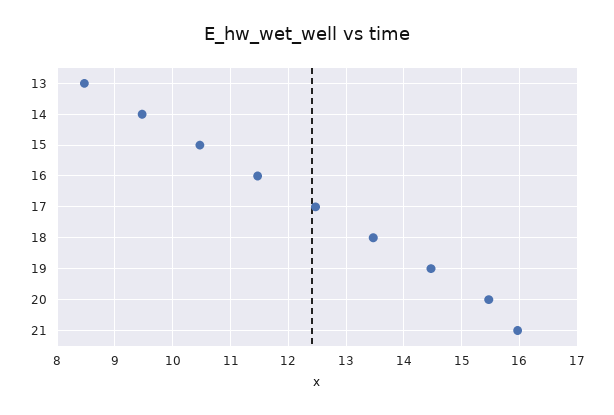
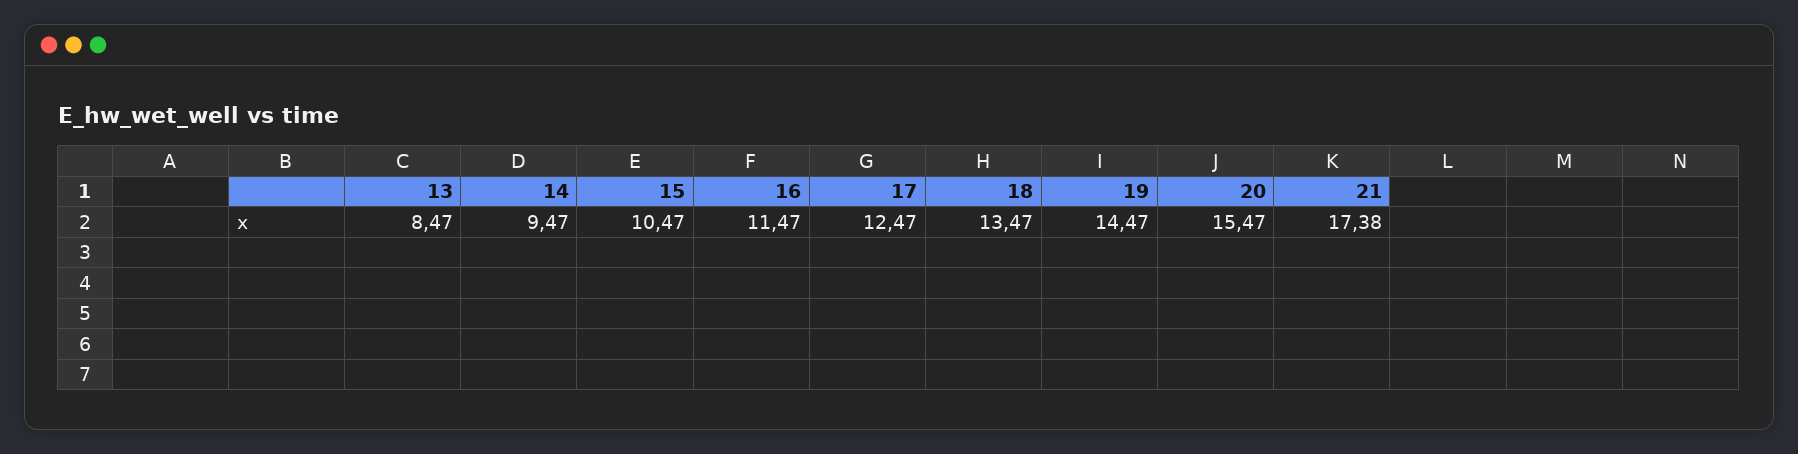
21: 16 -> 17.38

